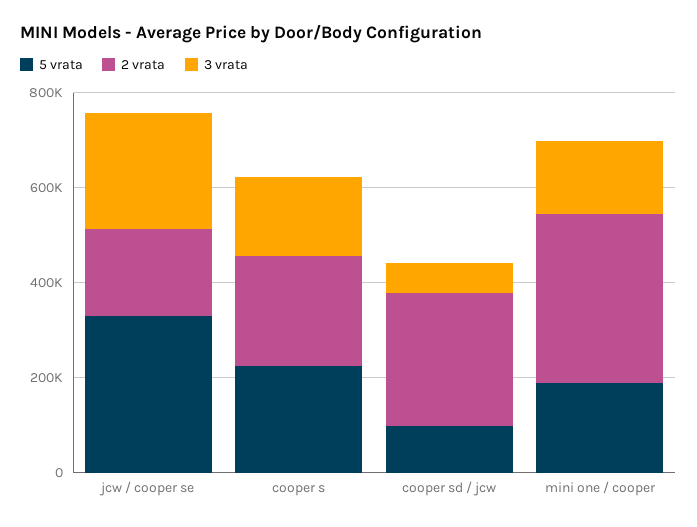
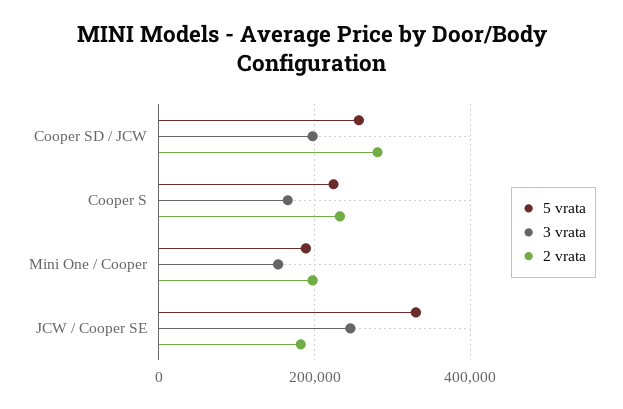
5 vrata, cooper sd / jcw: 100000 -> 260000
3 vrata, cooper sd / jcw: 50000 -> 200000
2 vrata, mini one / cooper: 350000 -> 200000

